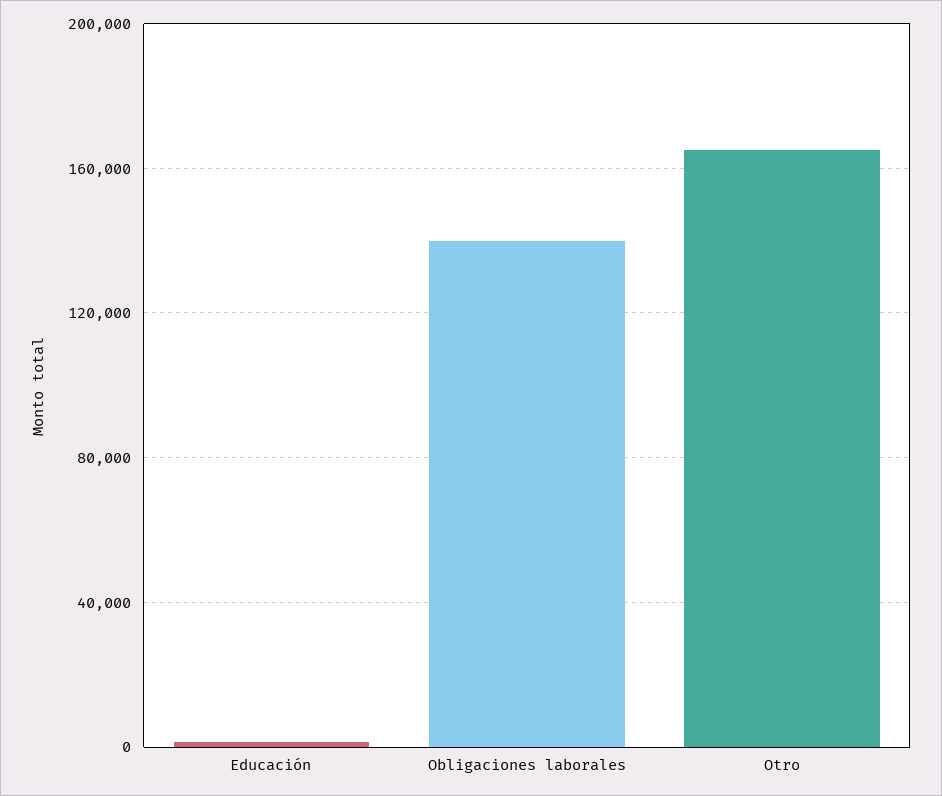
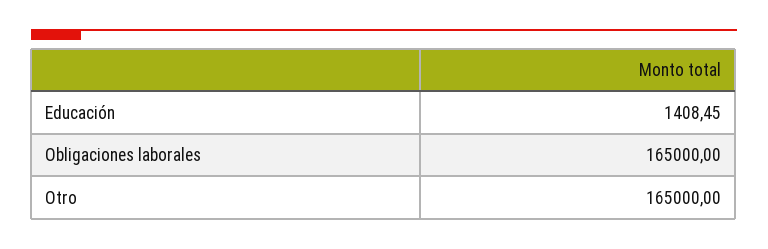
Obligaciones laborales: 140000 -> 165000

